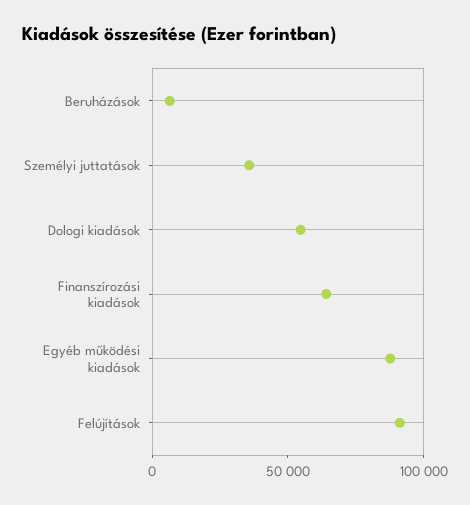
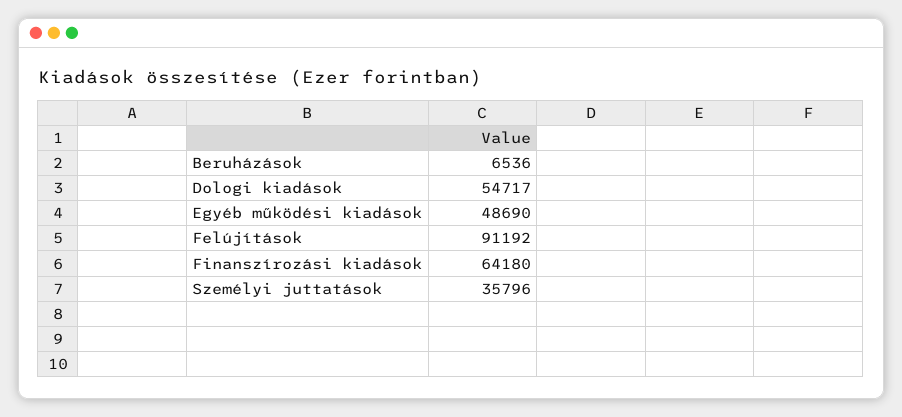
Egyéb működési kiadások: 90000 -> 48690

